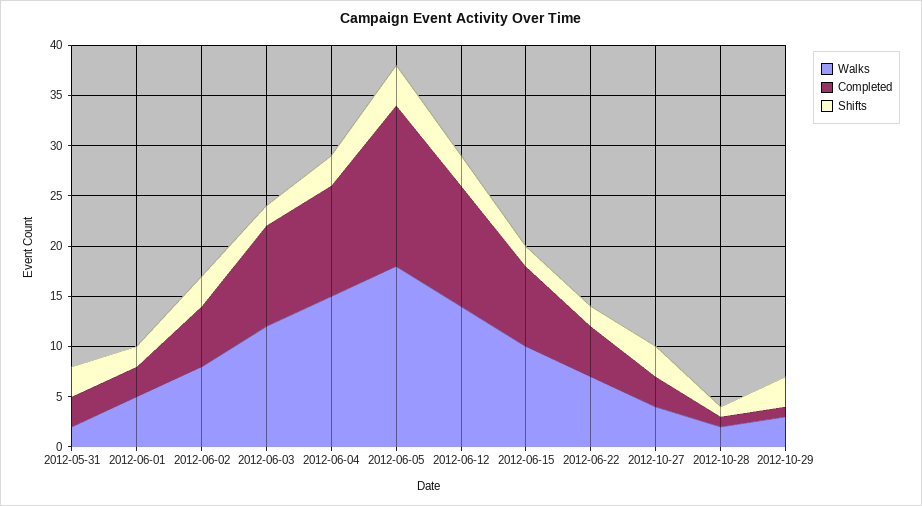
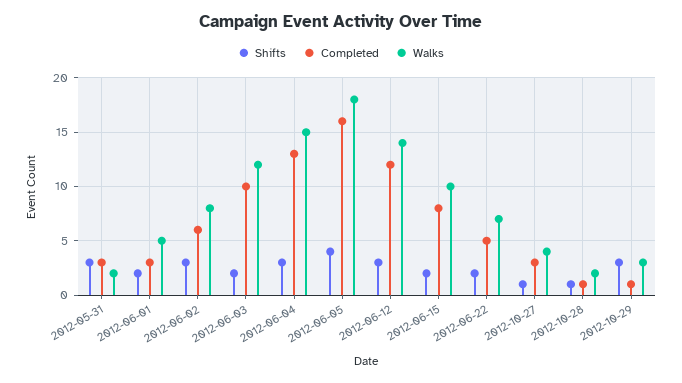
Completed, 2012-06-04: 11 -> 13
Shifts, 2012-10-27: 3 -> 1

